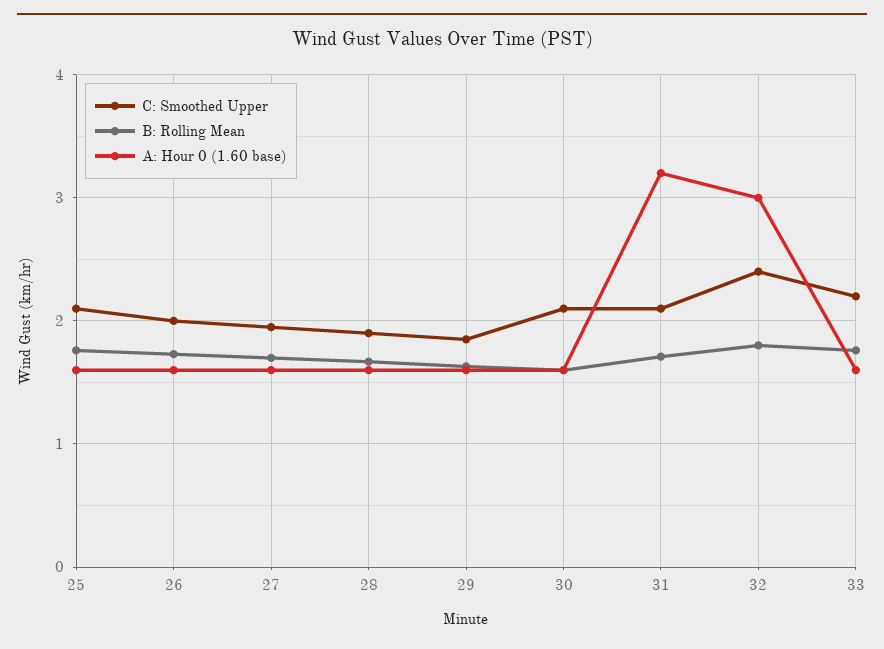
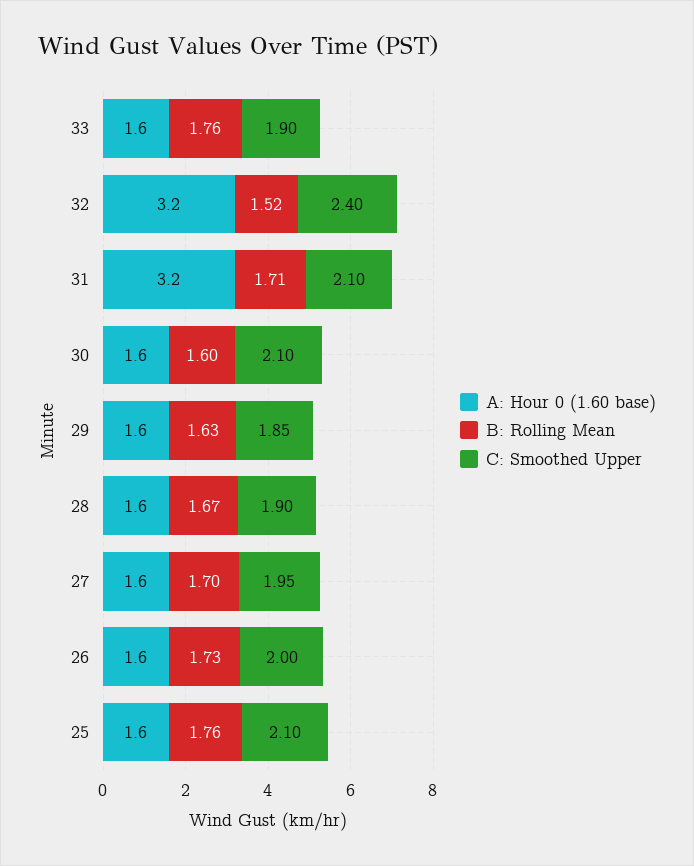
B: Rolling Mean, 32: 1.8 -> 1.52
A: Hour 0 (1.60 base), 32: 3 -> 3.2
C: Smoothed Upper, 33: 2.2 -> 1.9

